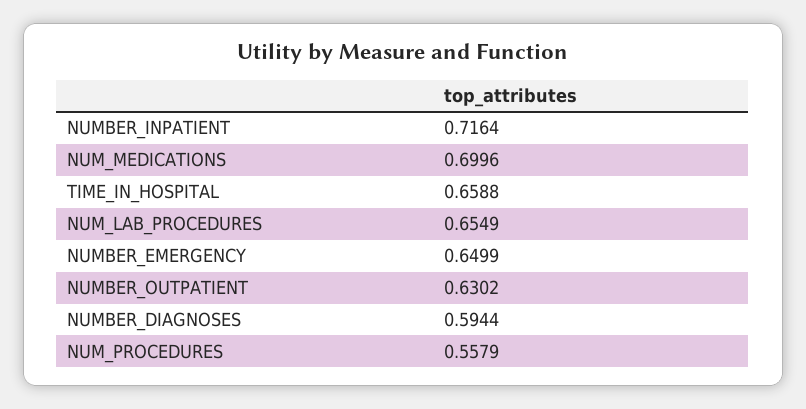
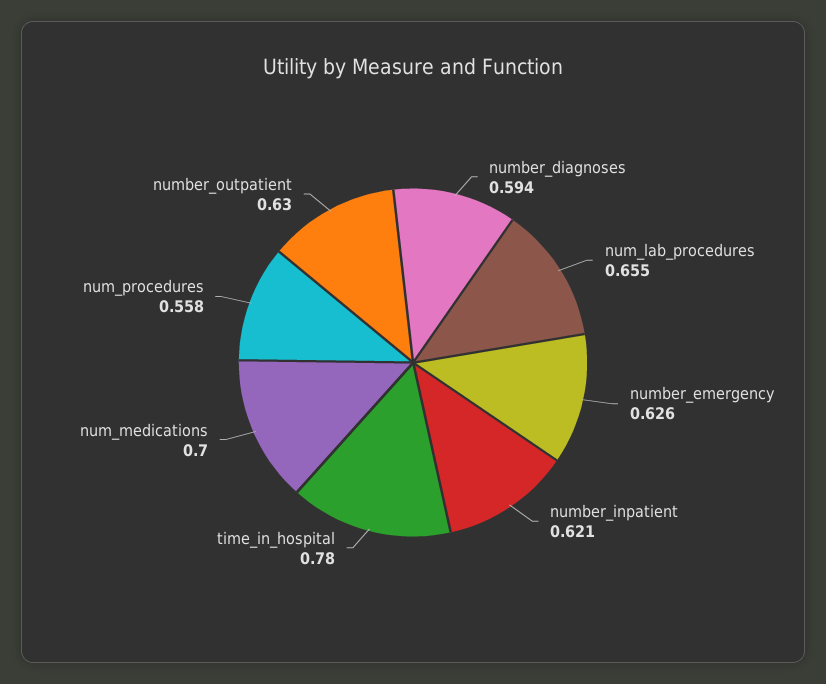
NUMBER_INPATIENT: 0.7164 -> 0.621
TIME_IN_HOSPITAL: 0.6588 -> 0.78
NUMBER_EMERGENCY: 0.6499 -> 0.626

